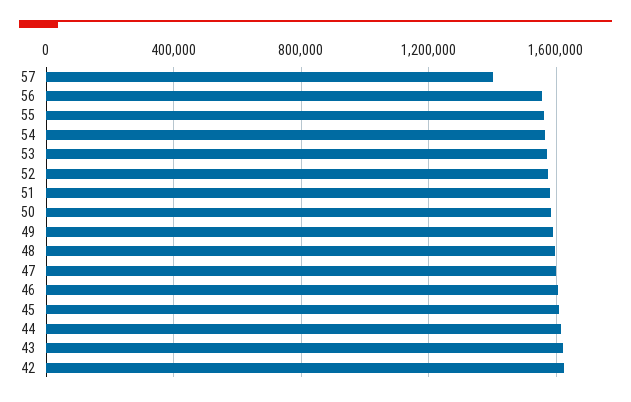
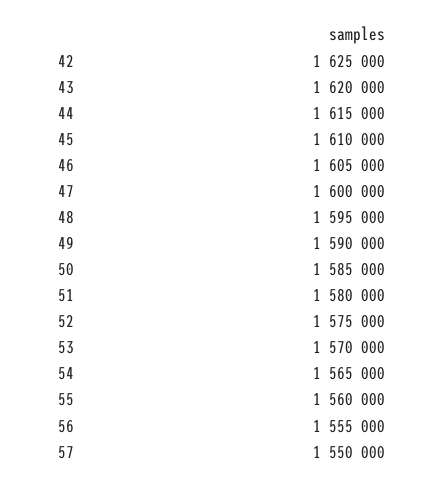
57: 1400000 -> 1550000

